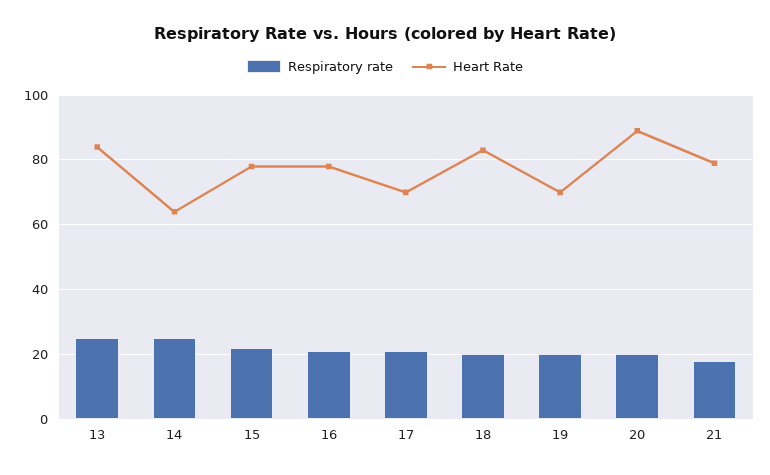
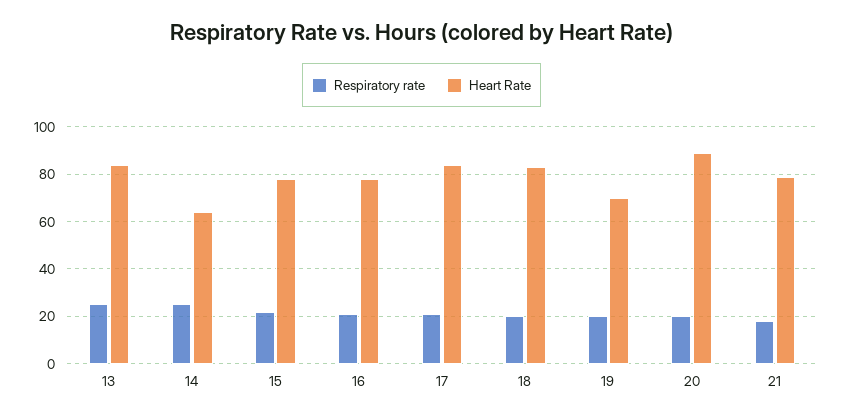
Heart Rate, 17: 70 -> 85

